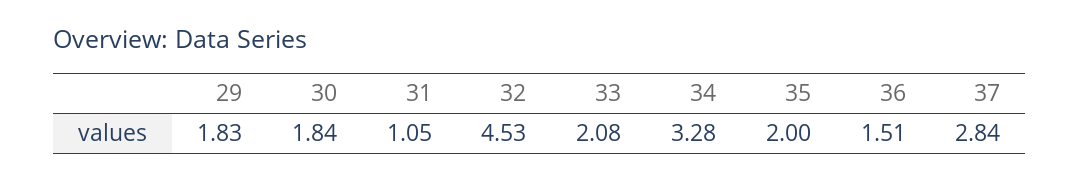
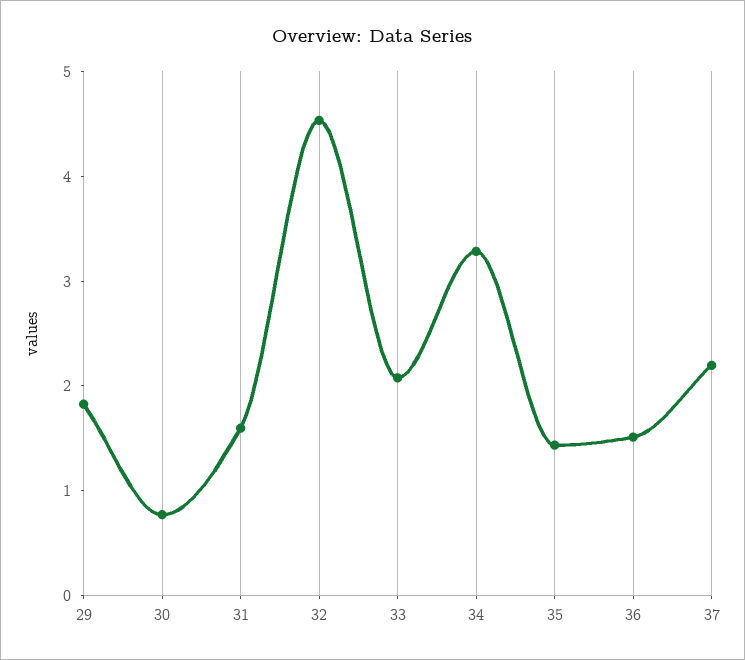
30: 1.84 -> 0.8
31: 1.05 -> 1.6
35: 2 -> 1.4
37: 2.84 -> 2.2

